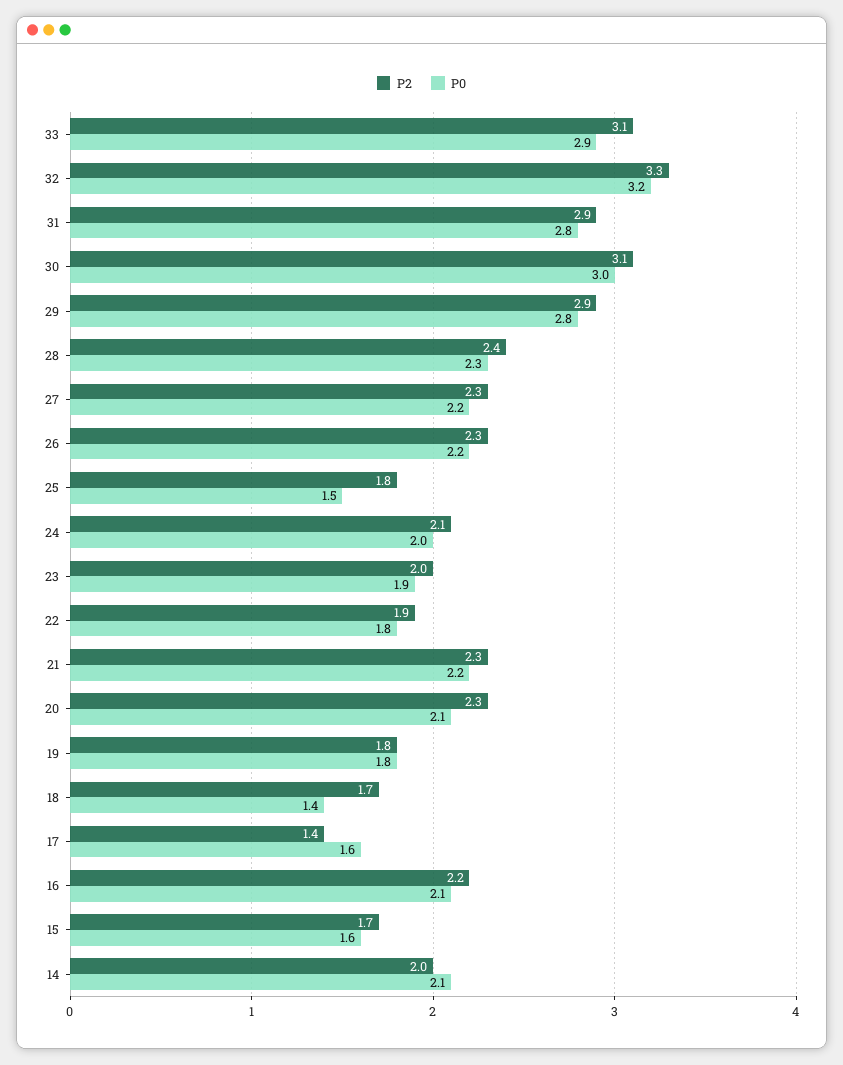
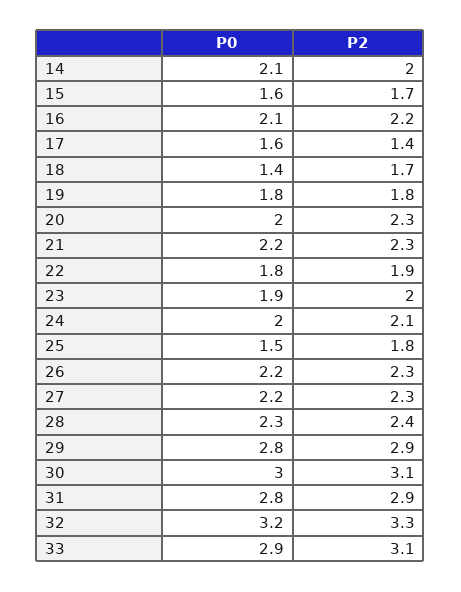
P0, 20: 2.1 -> 2

